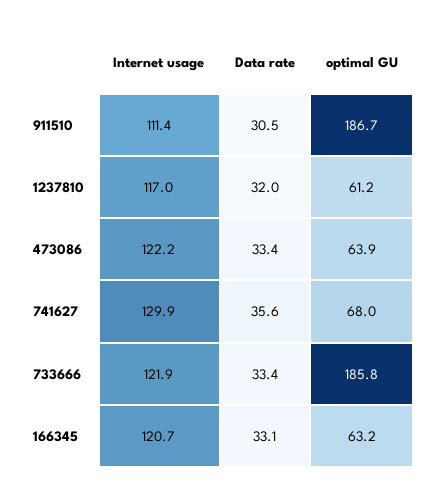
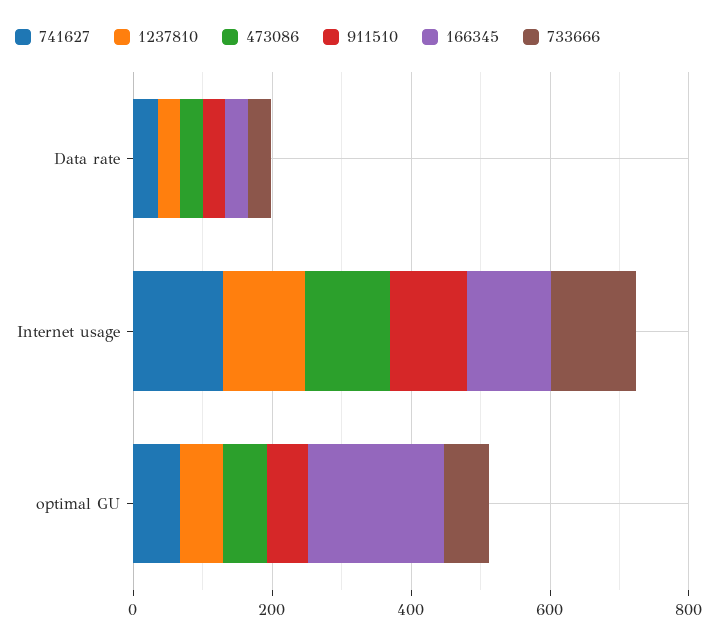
911510, optimal GU: 186.7 -> 50
733666, optimal GU: 185.8 -> 50
166345, optimal GU: 63.2 -> 200

